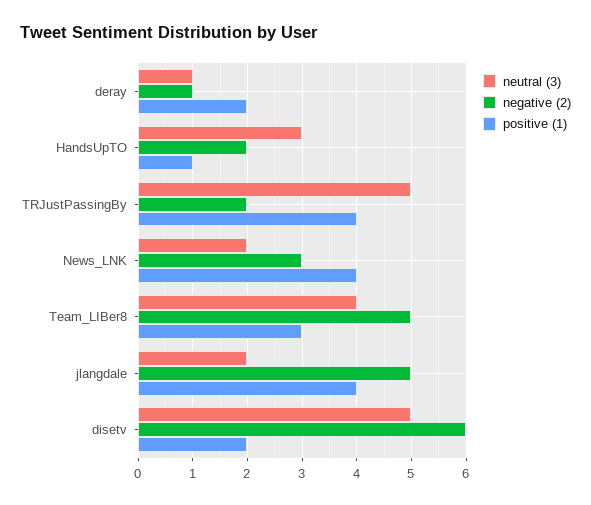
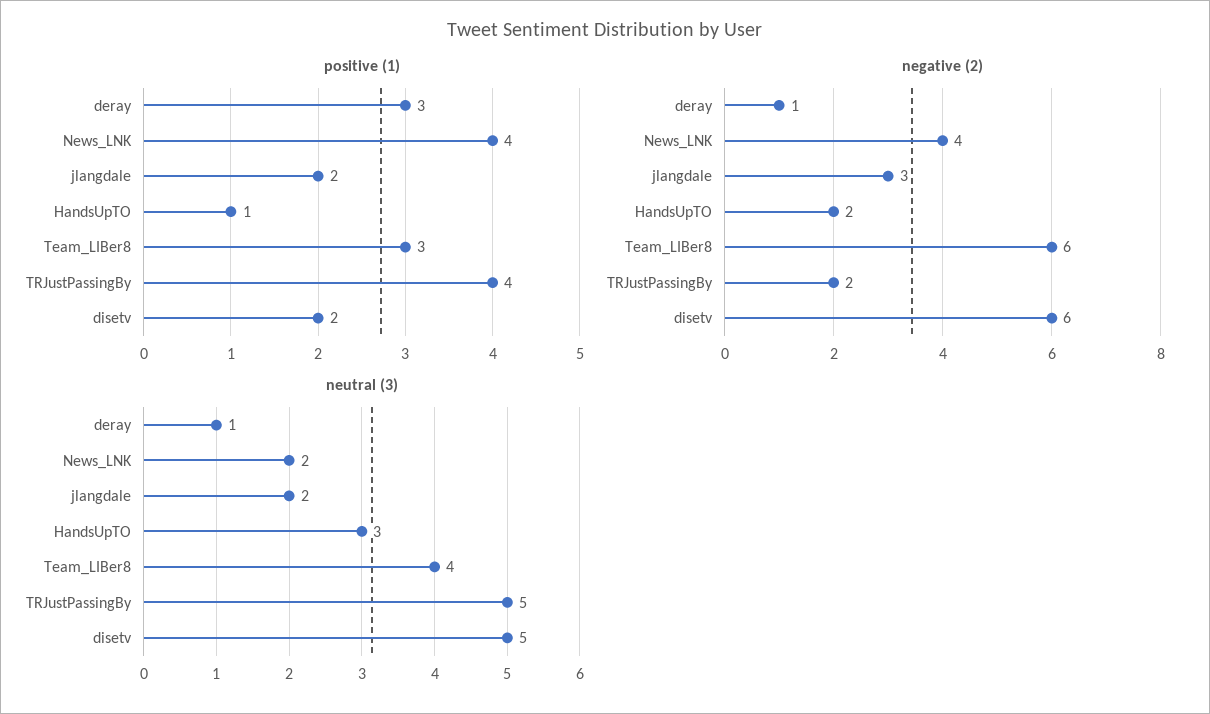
positive (1), deray: 2 -> 3
negative (2), News_LNK: 3 -> 4
negative (2), Team_LIBer8: 5 -> 6
negative (2), jlangdale: 5 -> 3
positive (1), jlangdale: 4 -> 2

